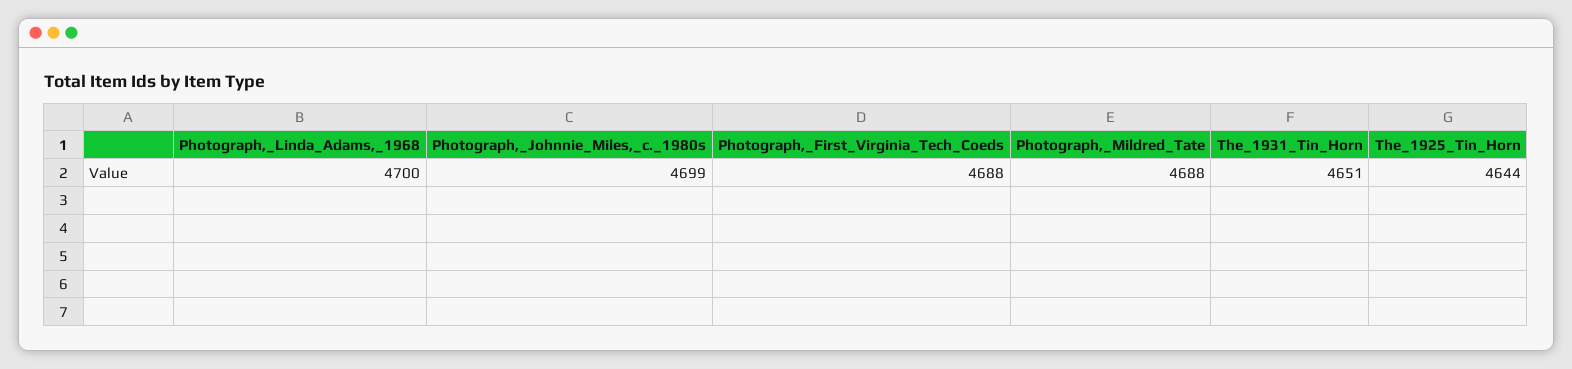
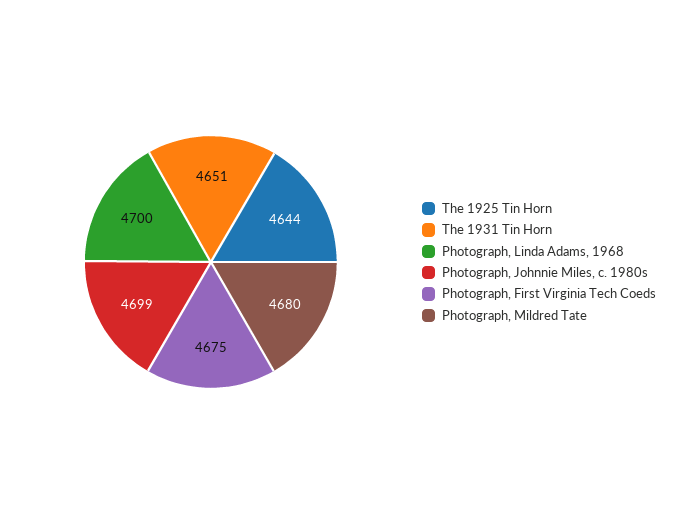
Photograph,_First_Virginia_Tech_Coeds: 4688 -> 4675
Photograph,_Mildred_Tate: 4688 -> 4680

